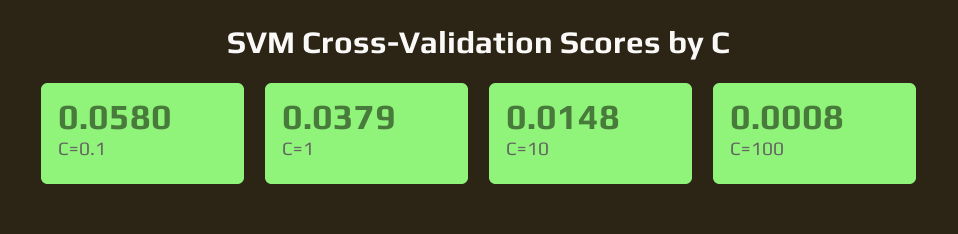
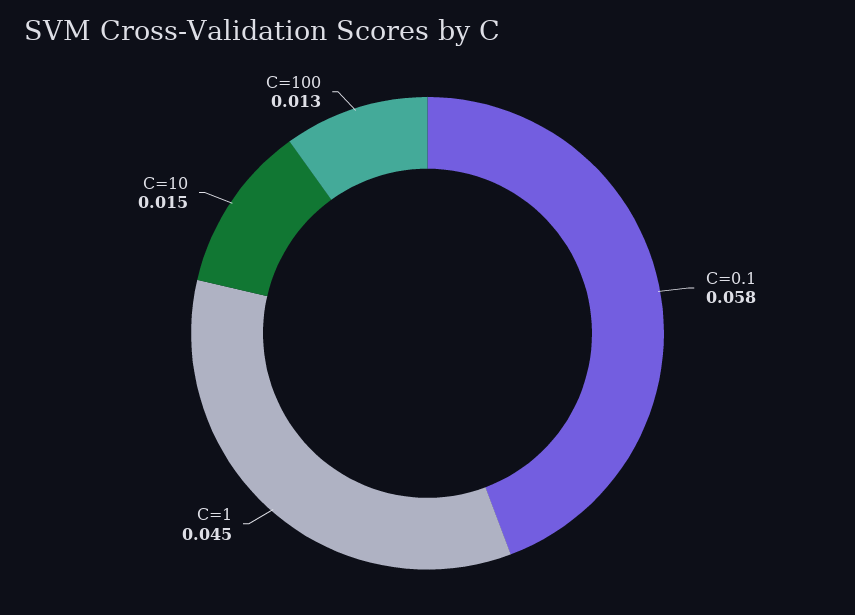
C=1: 0.0379 -> 0.045
C=100: 0.0008 -> 0.013

